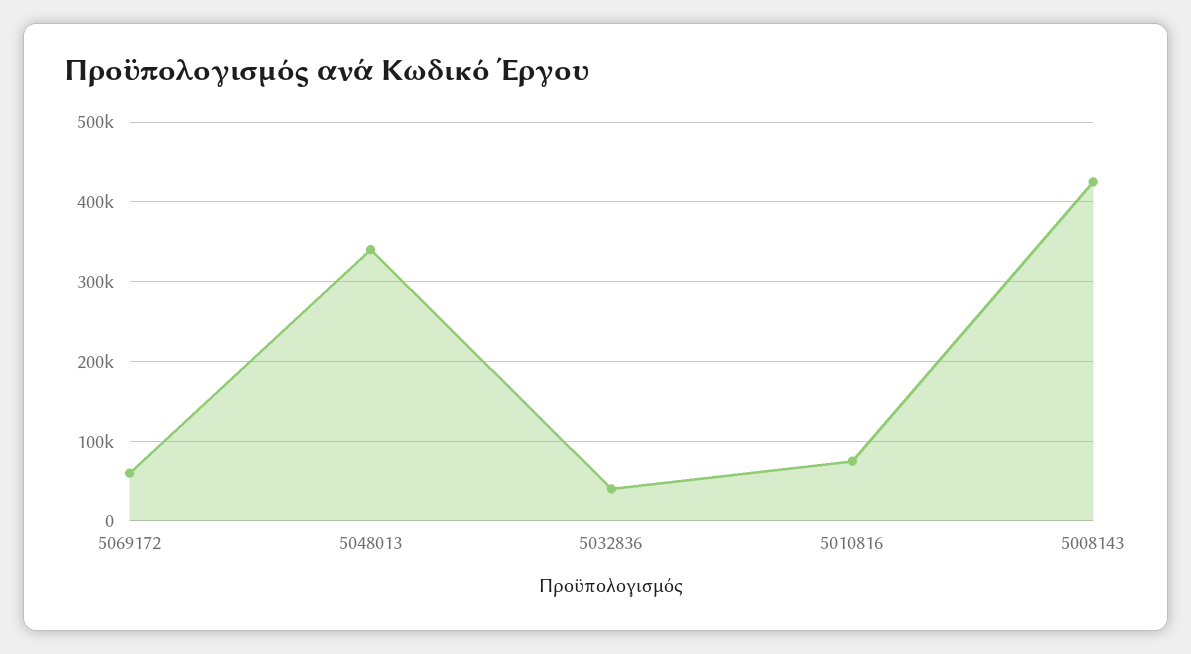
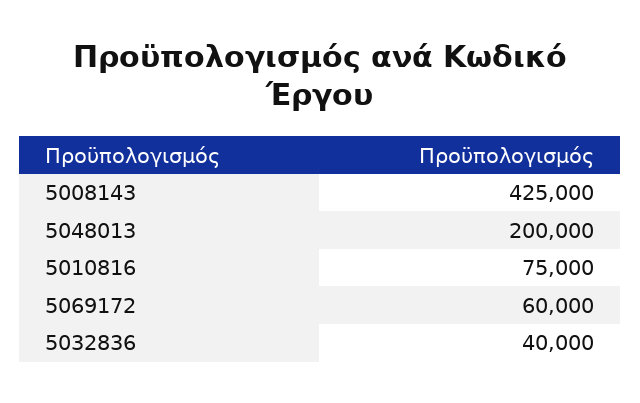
5048013: 340000 -> 200000

